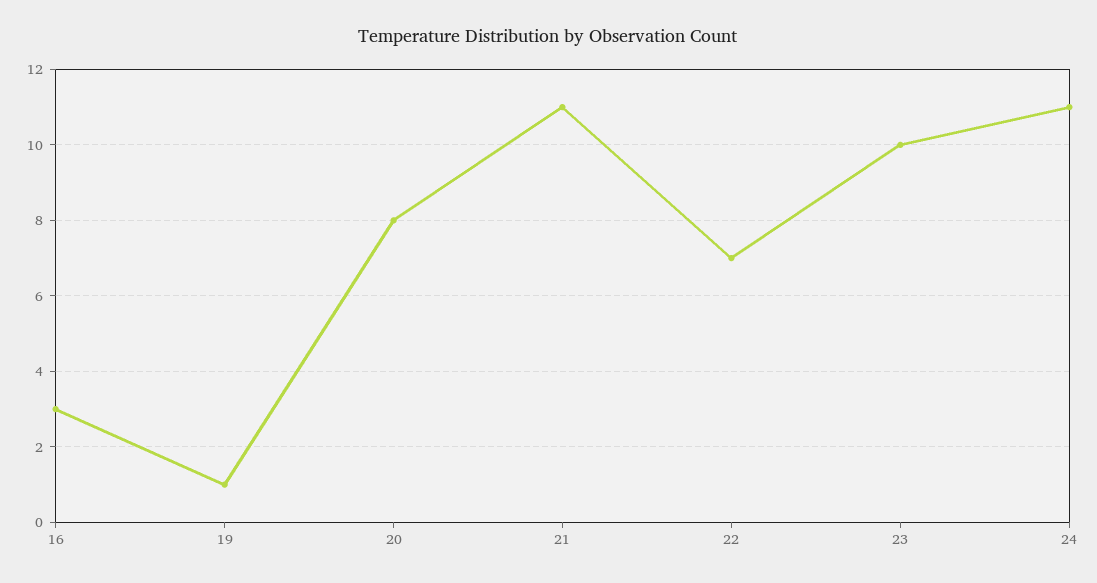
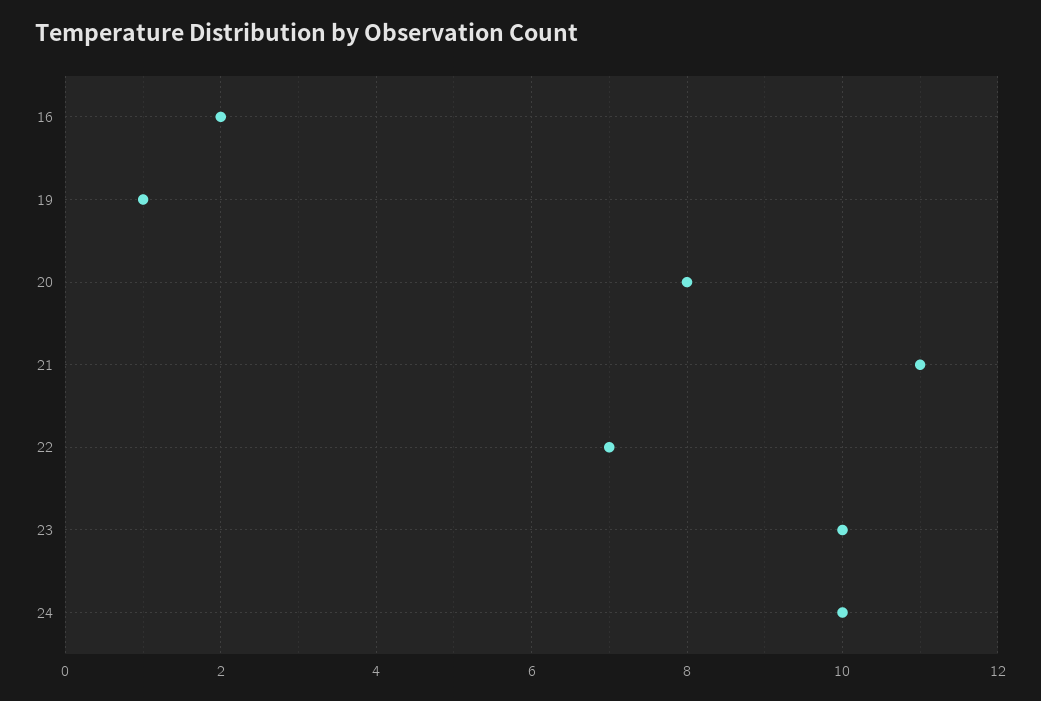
16: 3 -> 2
24: 11 -> 10

